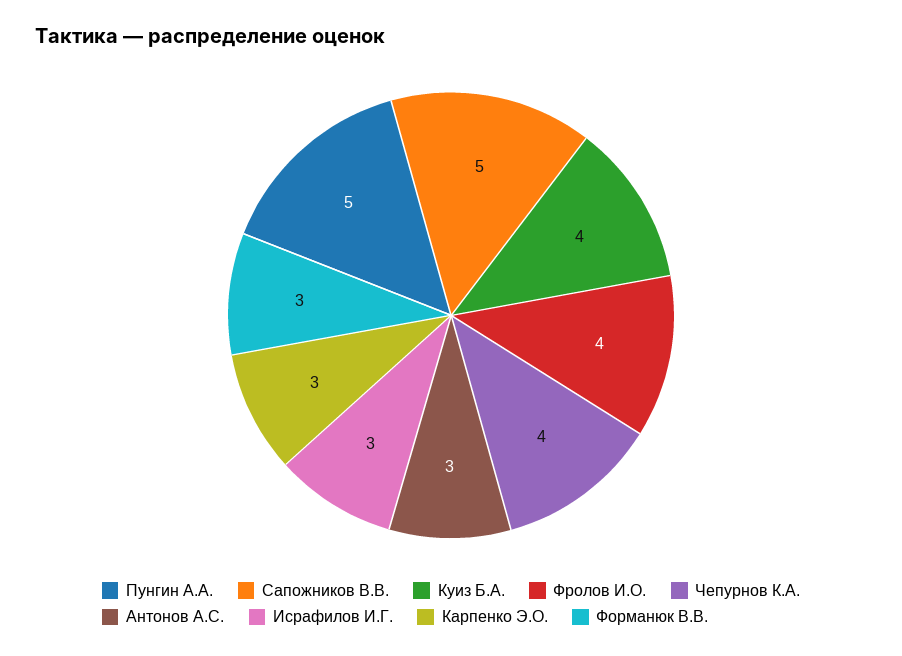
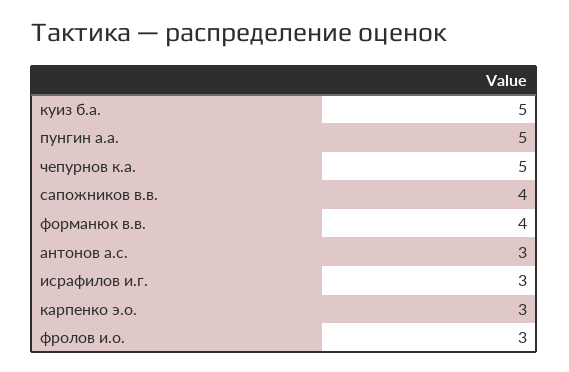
Сапожников В.В.: 5 -> 4
Куиз Б.А.: 4 -> 5
Фролов И.О.: 4 -> 3
Чепурнов К.А.: 4 -> 5
Форманюк В.В.: 3 -> 4

